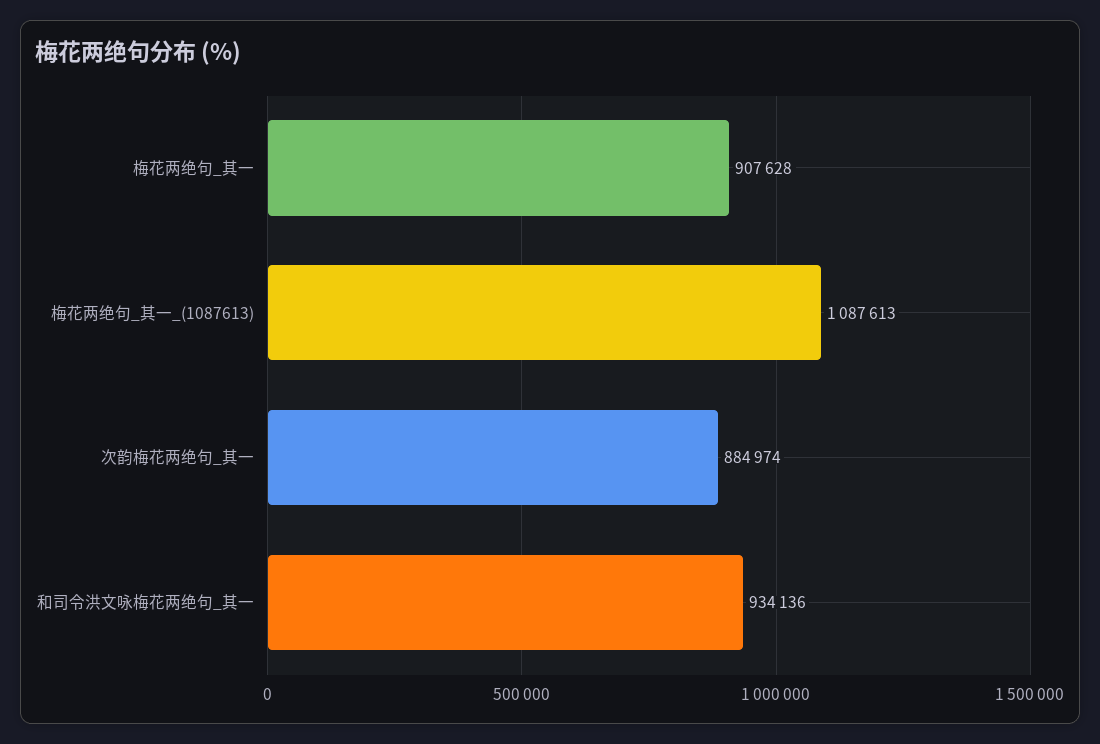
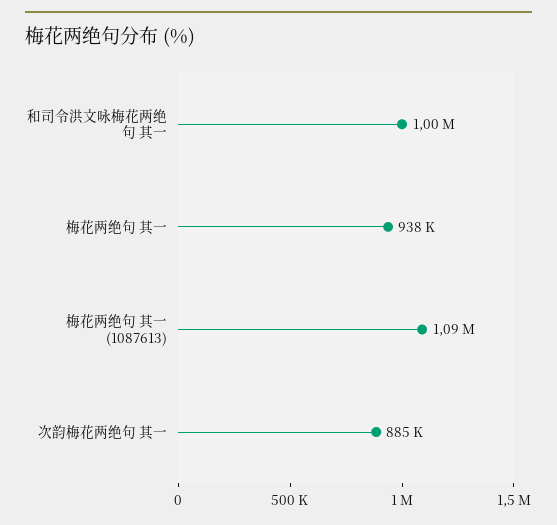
梅花两绝句_其一: 907628 -> 938000
和司令洪文咏梅花两绝句_其一: 934136 -> 1000000

